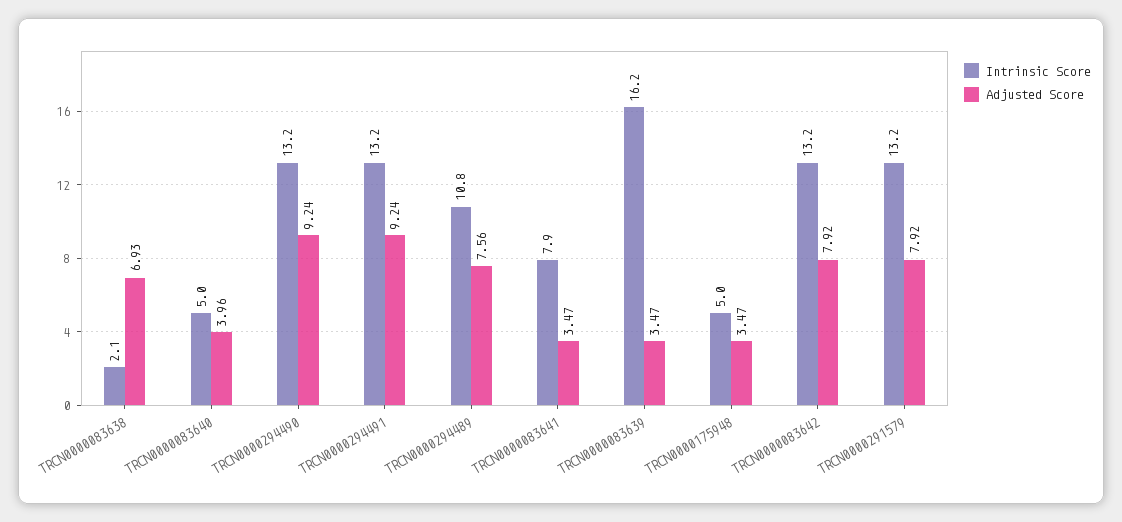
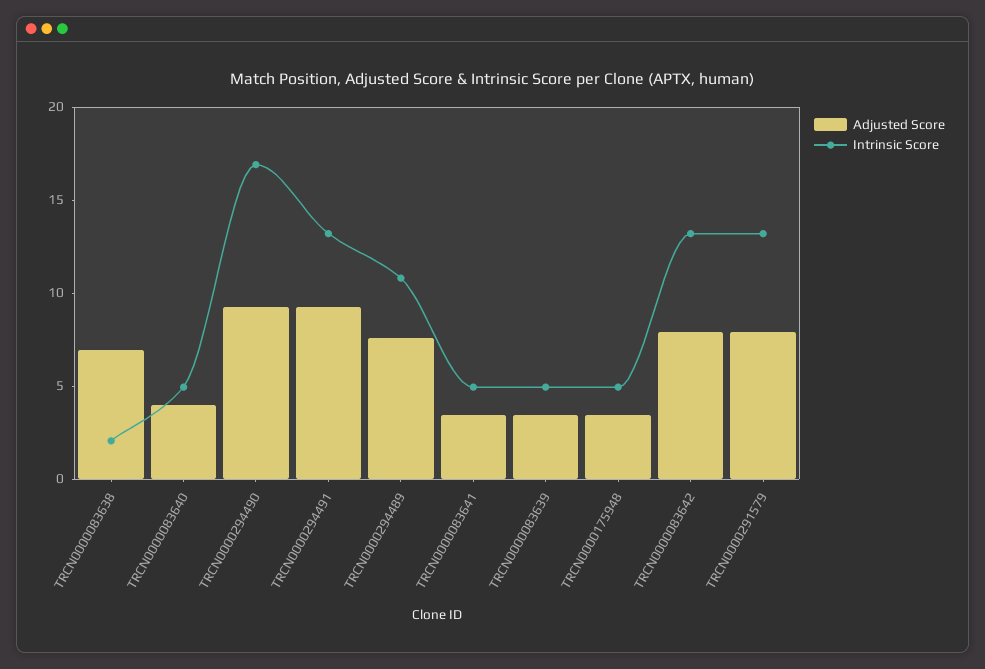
Intrinsic Score, TRCN0000294490: 13.2 -> 17
Intrinsic Score, TRCN0000083641: 7.9 -> 5
Intrinsic Score, TRCN0000083639: 16.2 -> 5

